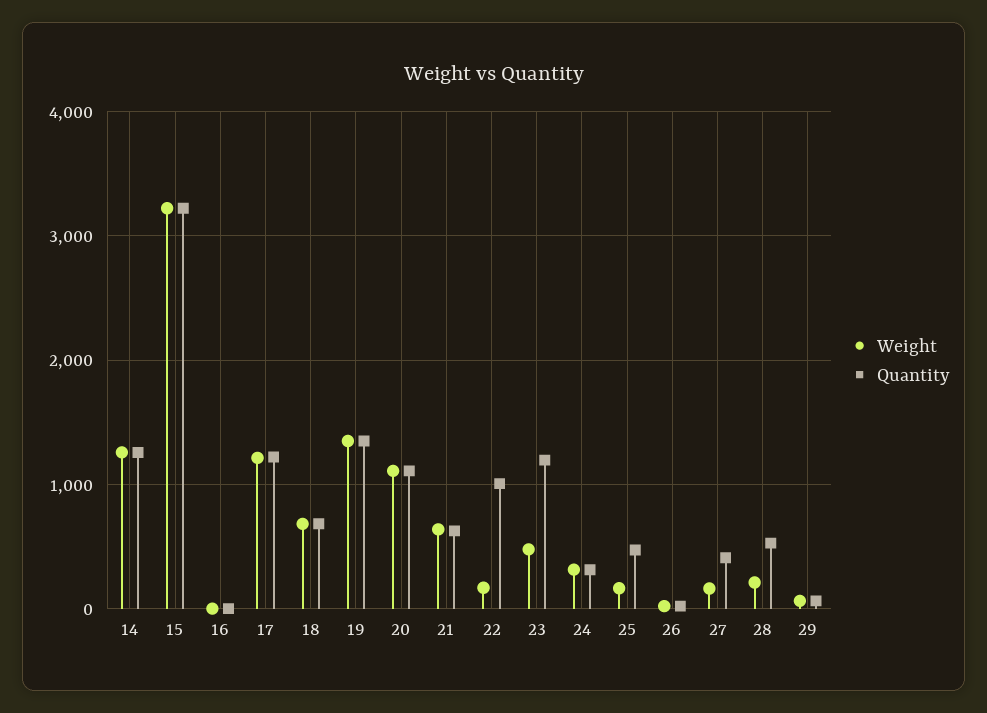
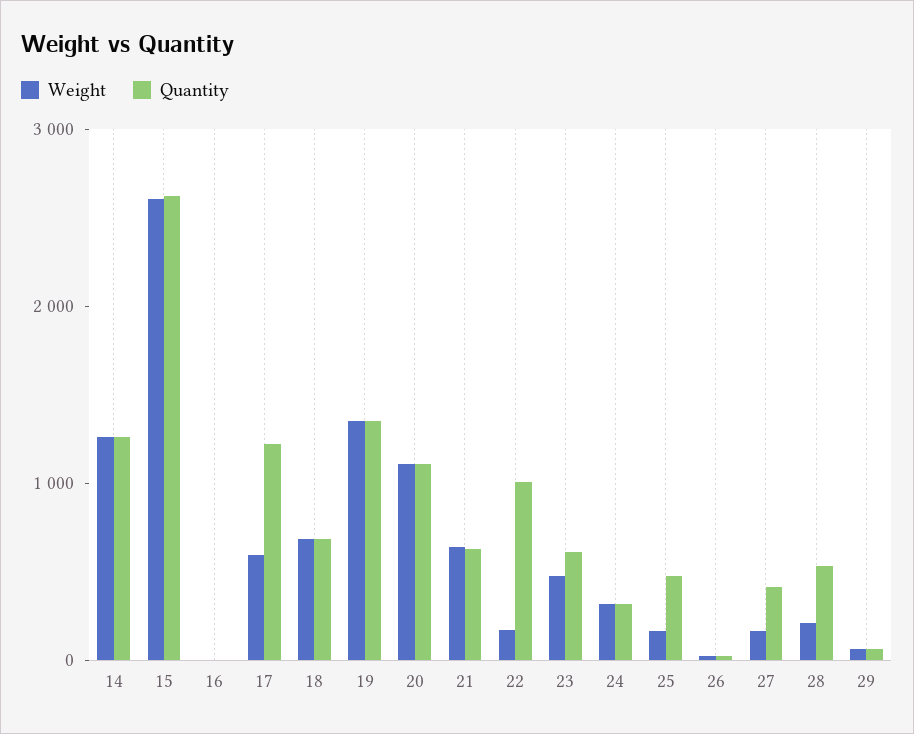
Weight, 15: 3200 -> 2600
Quantity, 15: 3200 -> 2600
Weight, 17: 1200 -> 600
Quantity, 23: 1200 -> 600

